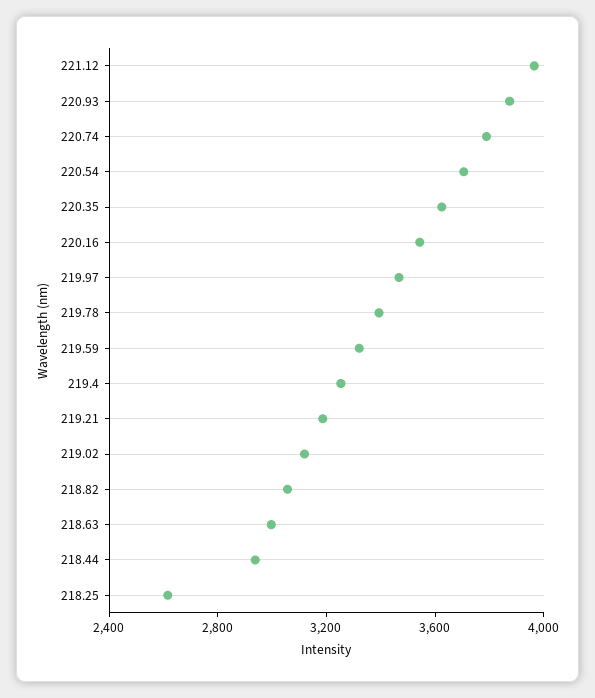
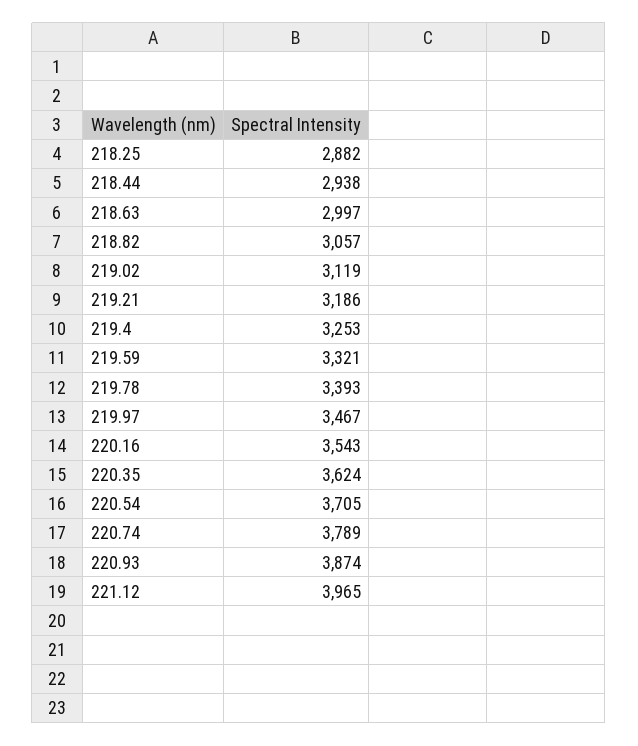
218.25: 2600 -> 2882

